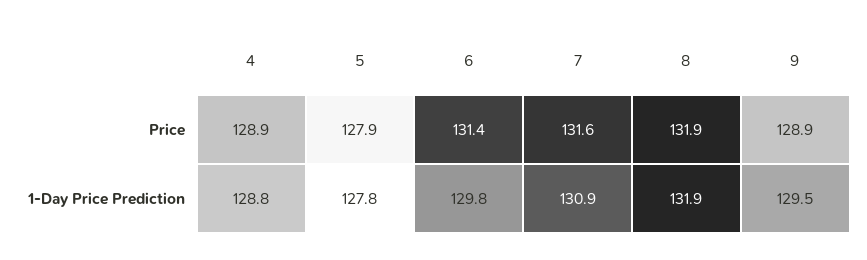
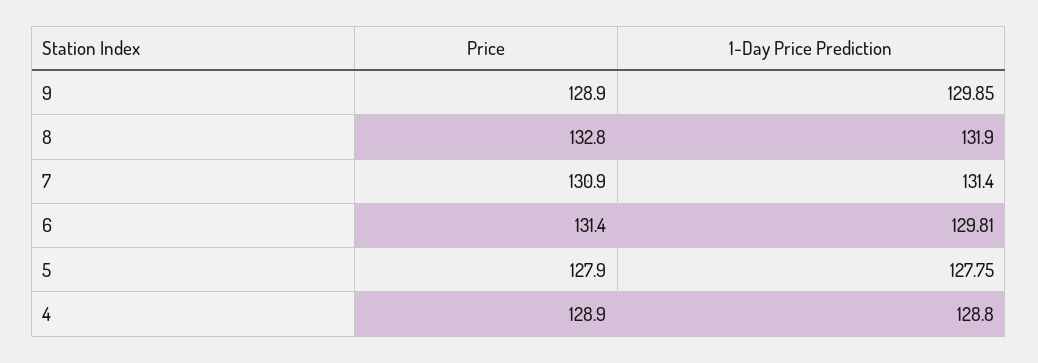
7, Price: 131.6 -> 130.9
8, Price: 131.9 -> 132.8
7, 1-Day Price Prediction: 130.9 -> 131.4
9, 1-Day Price Prediction: 129.5 -> 129.85

